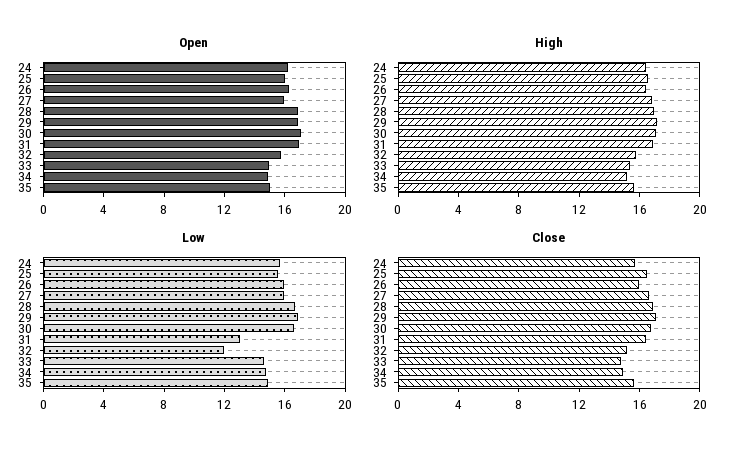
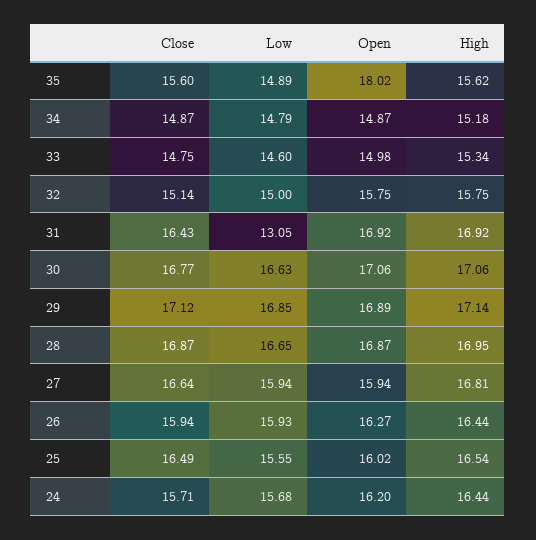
Open, 35: 15 -> 18.02
Low, 32: 12 -> 15

